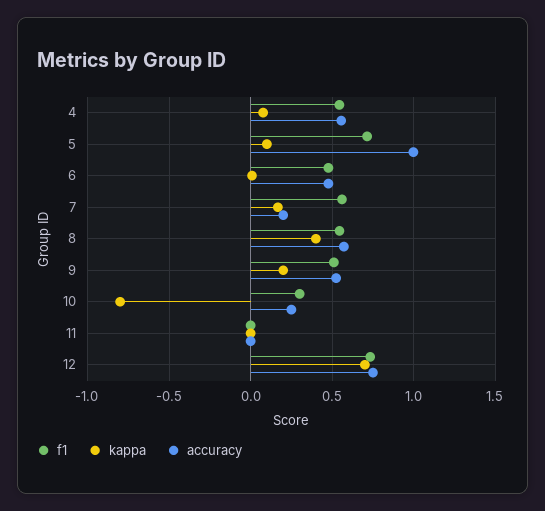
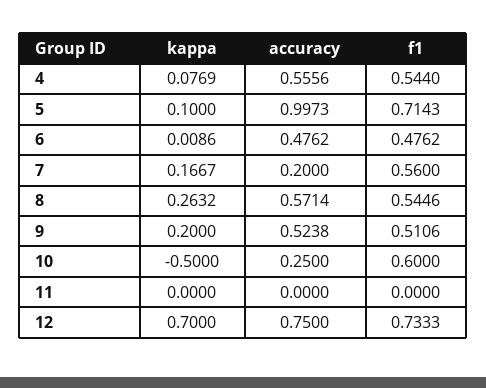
kappa, 8: 0.4 -> 0.2632
f1, 10: 0.3 -> 0.6
kappa, 10: -0.8 -> -0.5

